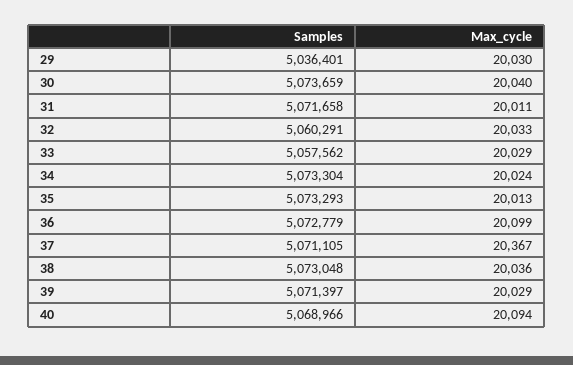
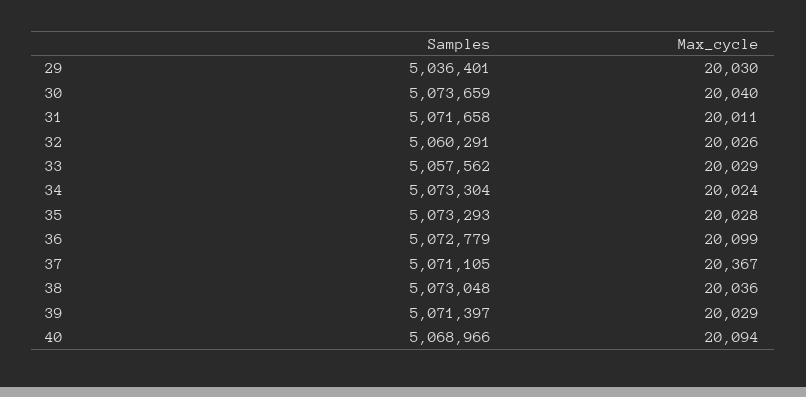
Max_cycle, 32: 20033 -> 20026
Max_cycle, 35: 20013 -> 20028

